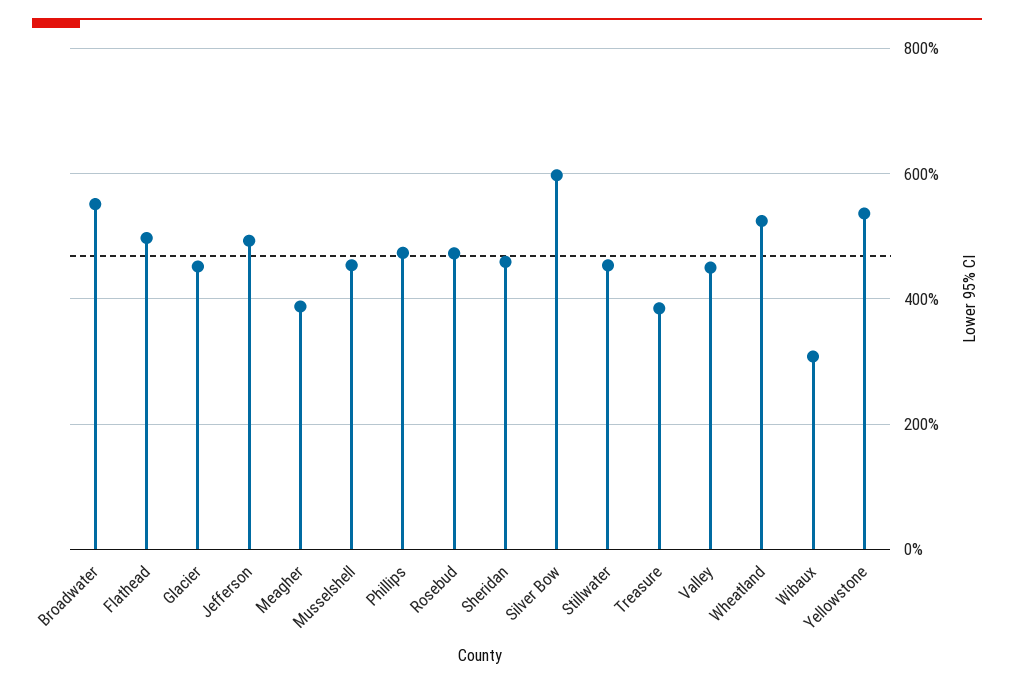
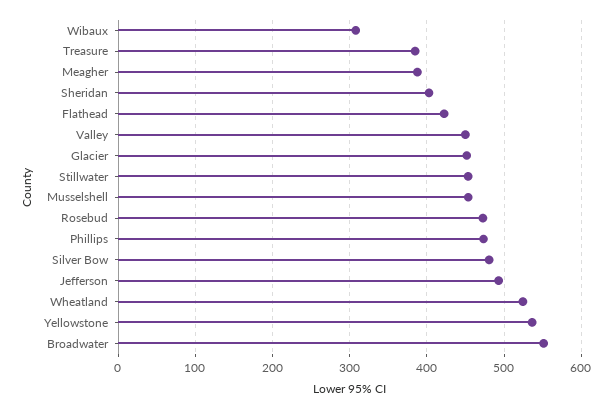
Flathead: 500 -> 420
Sheridan: 460 -> 400
Silver Bow: 600 -> 480

